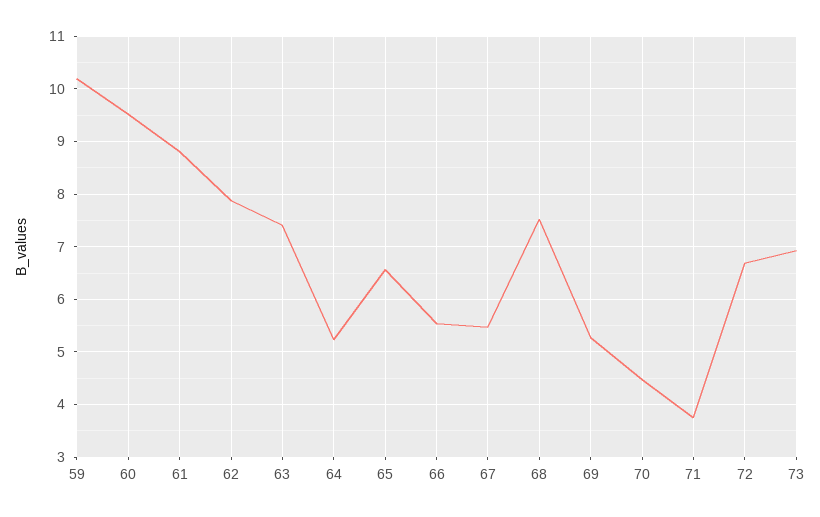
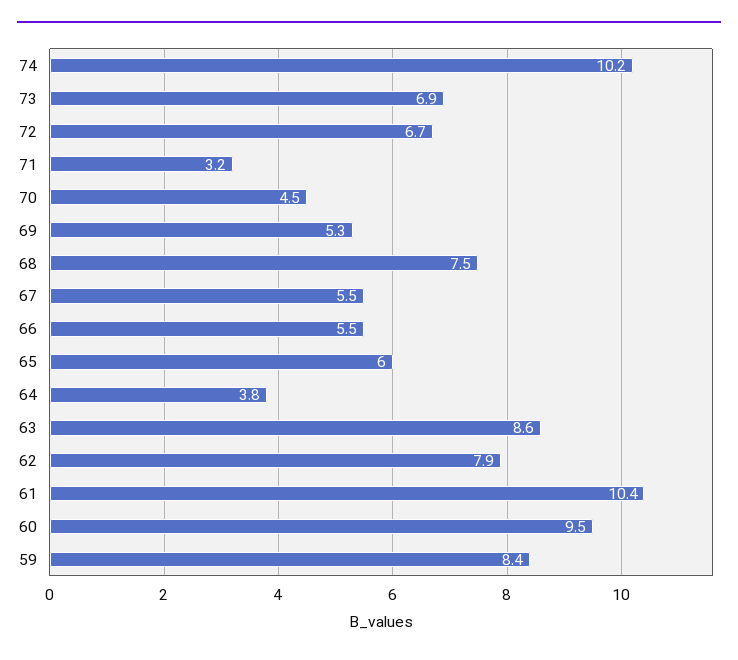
59: 10.2 -> 8.4
61: 8.8 -> 10.4
63: 7.4 -> 8.6
64: 5.2 -> 3.8
65: 6.6 -> 6
71: 3.8 -> 3.2
74: none -> 10.2

